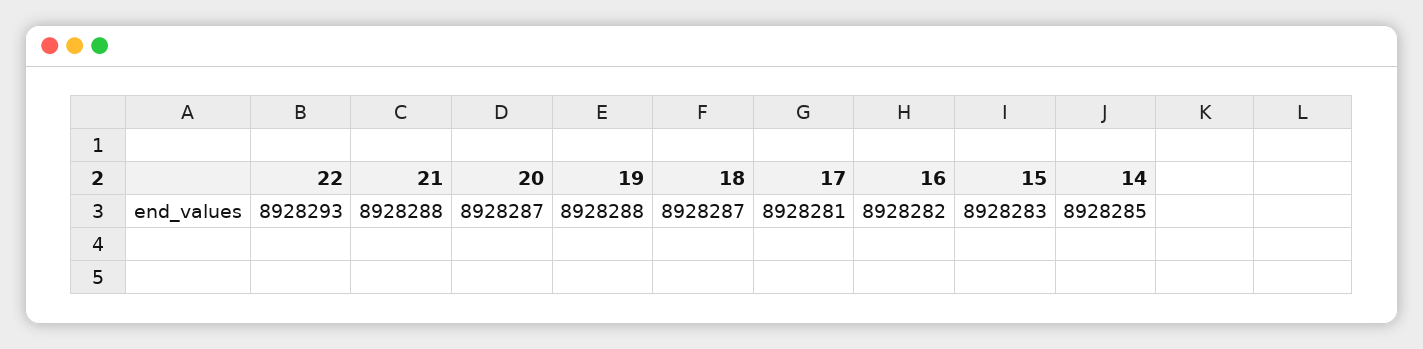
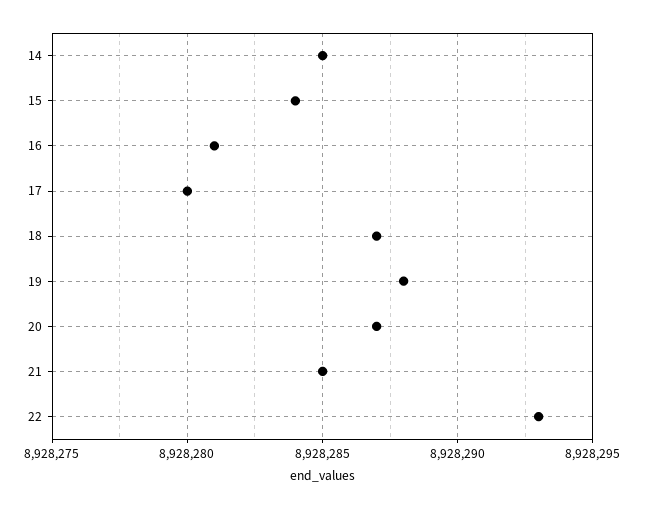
21: 8928288 -> 8928285
17: 8928281 -> 8928280
16: 8928282 -> 8928281
15: 8928283 -> 8928284

